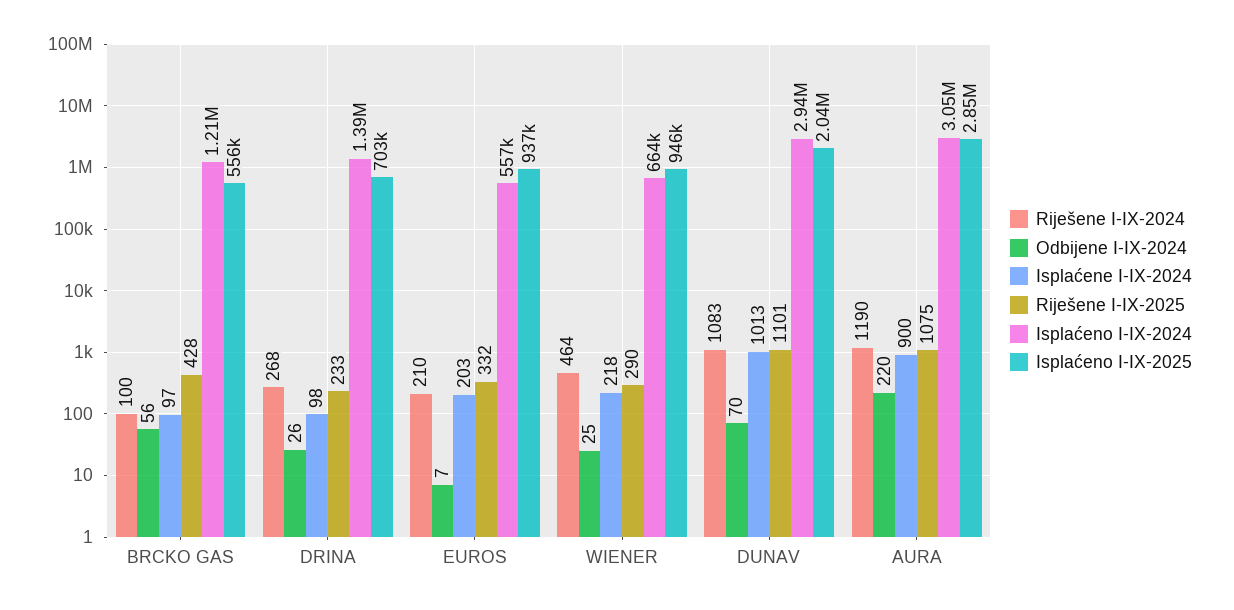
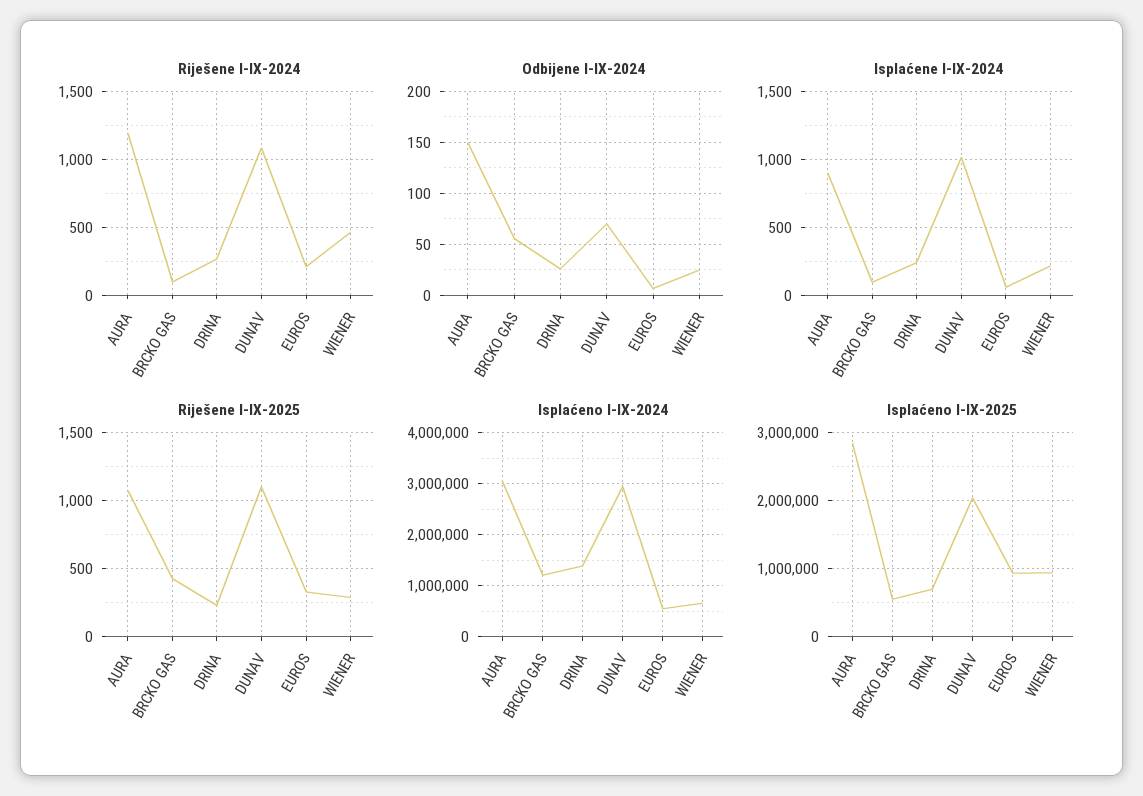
Isplaćene I-IX-2024, DRINA: 98 -> 250
Isplaćene I-IX-2024, EUROS: 203 -> 50
Odbijene I-IX-2024, AURA: 220 -> 150

